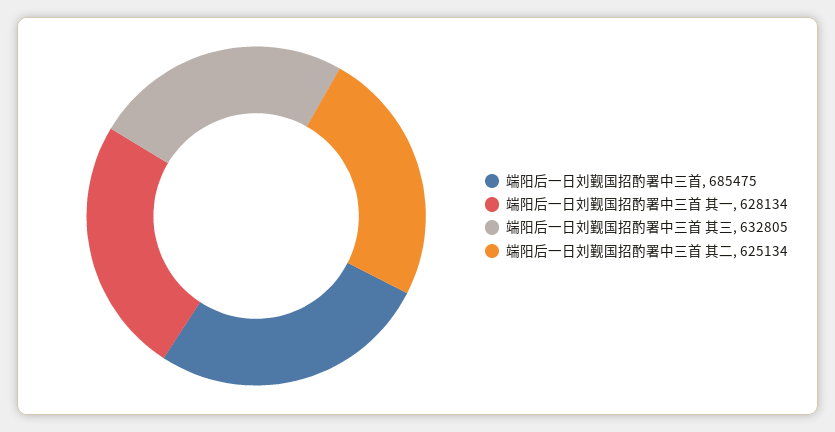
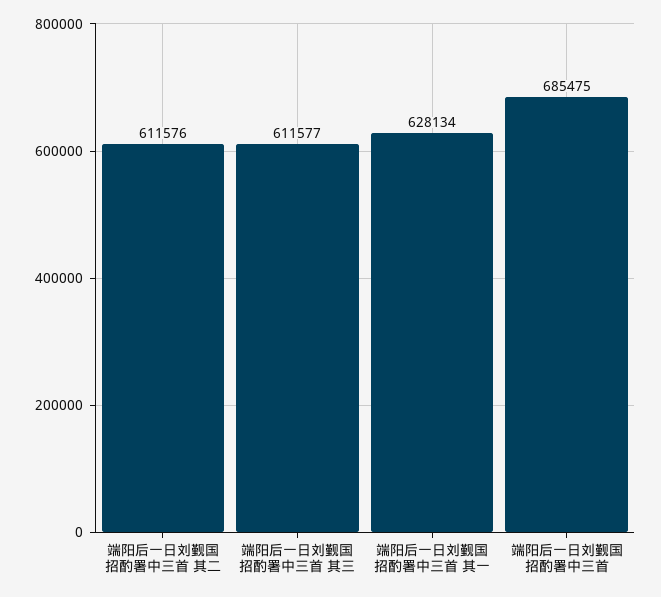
端阳后一日刘觐国招酌署中三首 其三: 632805 -> 611577
端阳后一日刘觐国招酌署中三首 其二: 625134 -> 611576

